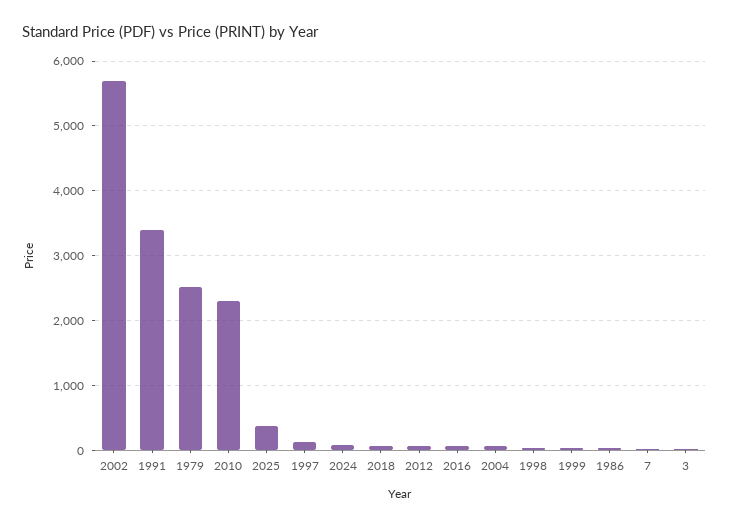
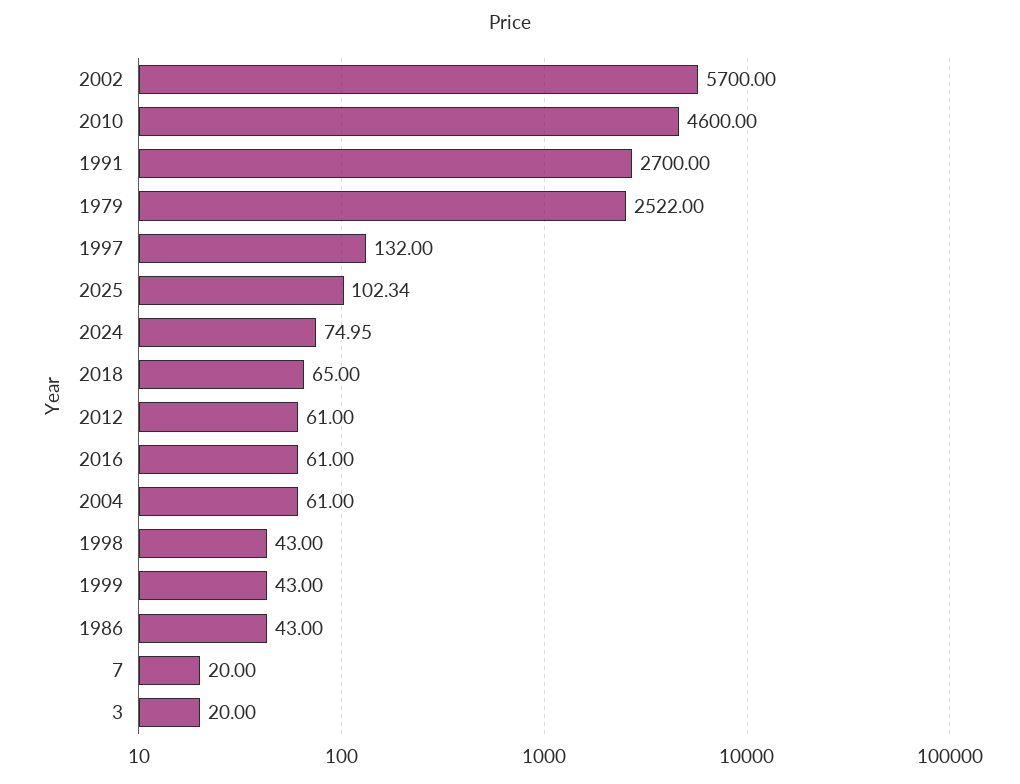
1991: 3400 -> 2700
2010: 2300 -> 4600
2025: 400 -> 102.34

